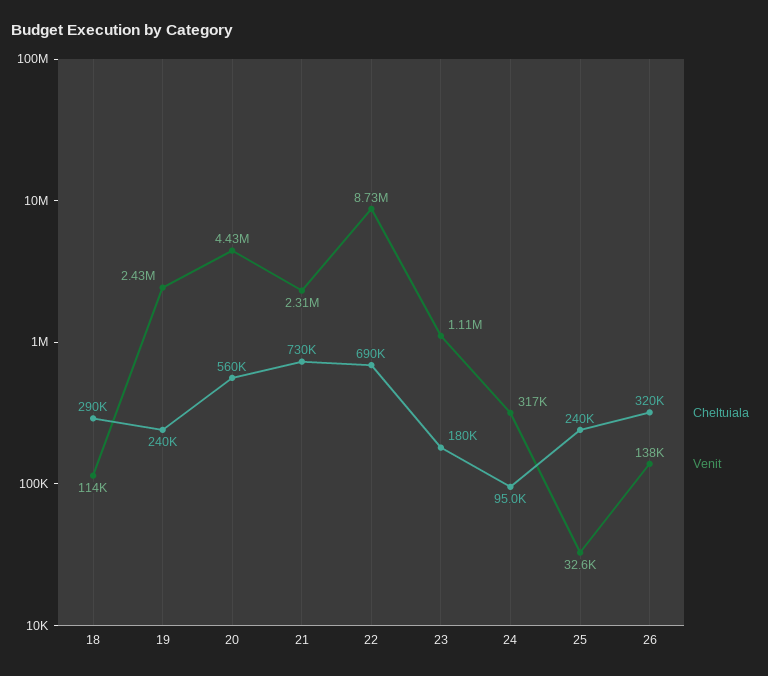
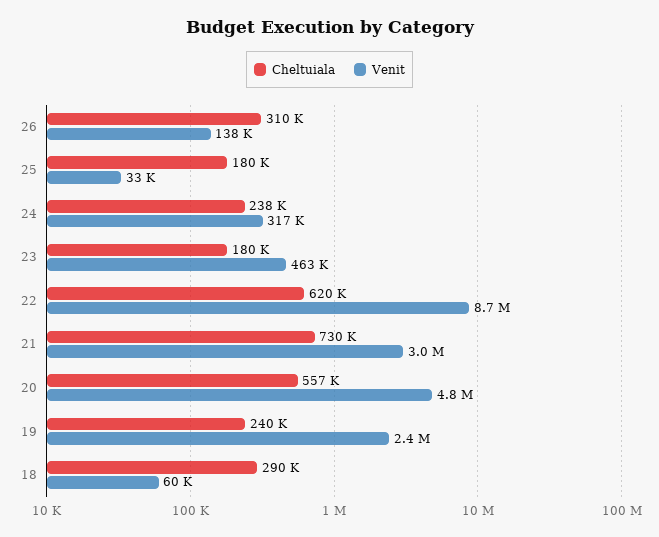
Venit, 18: 114000 -> 60000
Cheltuiala, 20: 560000 -> 557000
Venit, 20: 4430000 -> 4800000
Venit, 21: 2310000 -> 3000000
Cheltuiala, 22: 690000 -> 620000
Venit, 23: 1110000 -> 463000
Cheltuiala, 24: 95000 -> 238000
Cheltuiala, 25: 240000 -> 180000
Cheltuiala, 26: 320000 -> 310000

